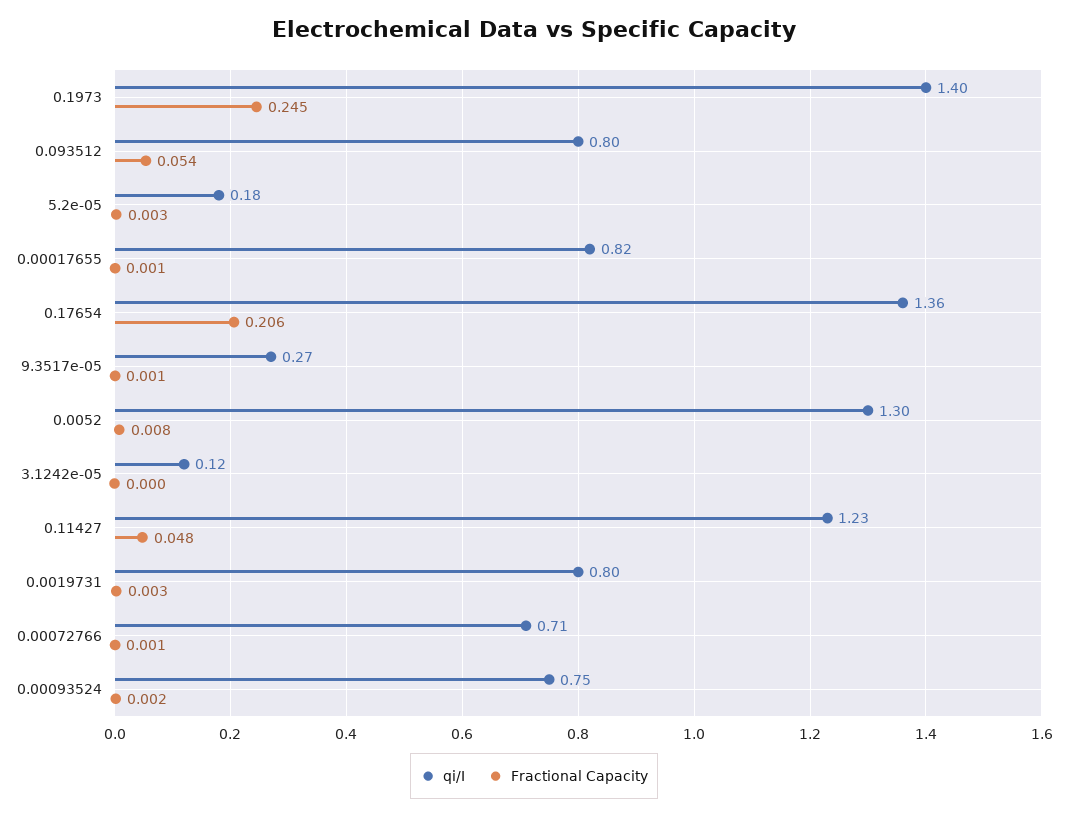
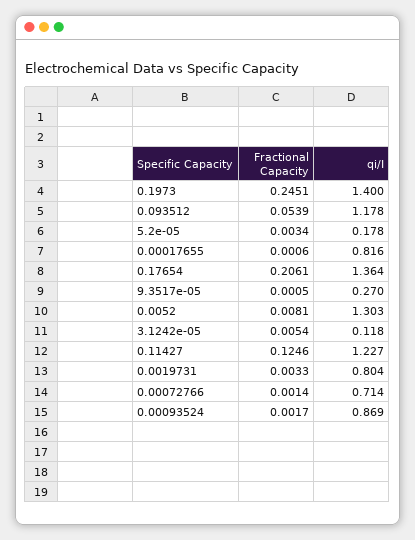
qi/I, 0.093512: 0.8 -> 1.178
Fractional Capacity, 3.1242e-05: 0 -> 0.0054
Fractional Capacity, 0.11427: 0.048 -> 0.1246
qi/I, 0.00093524: 0.75 -> 0.869

